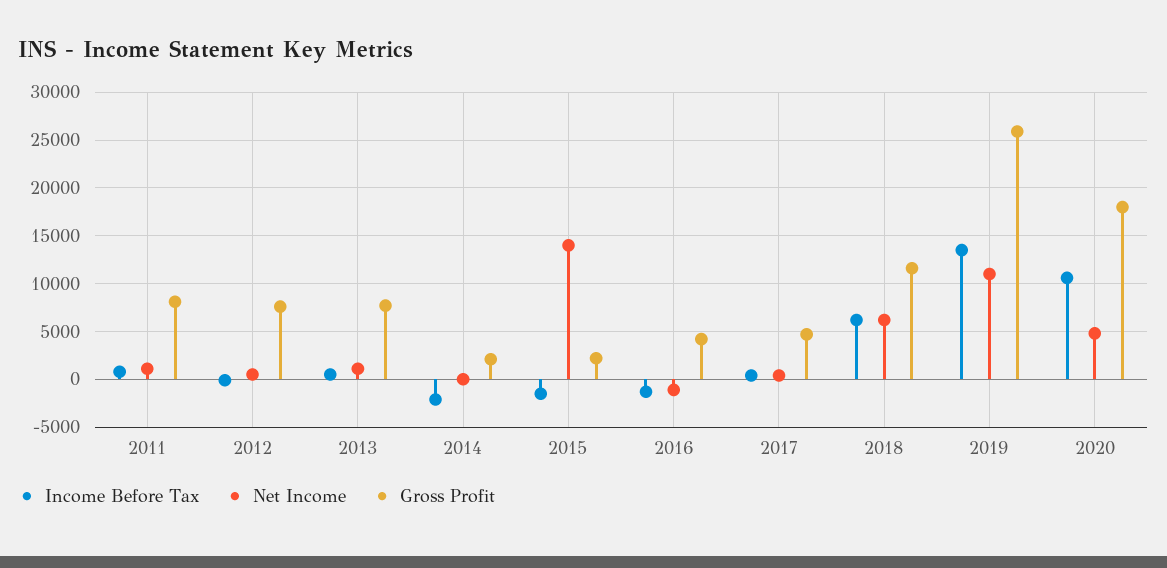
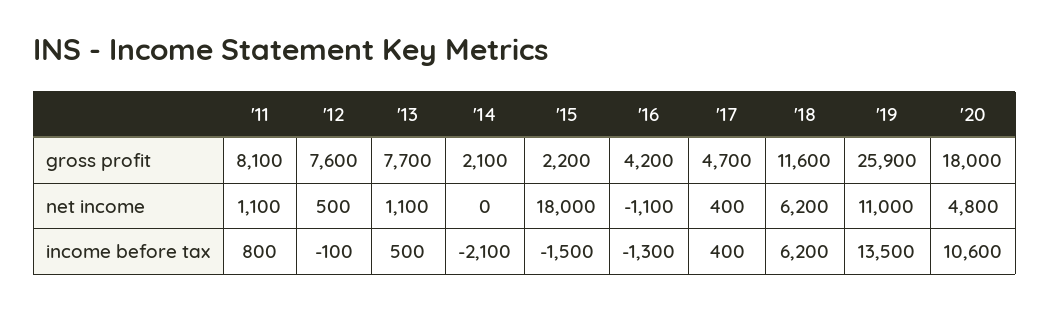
Net Income, 2015: 14000 -> 18000

